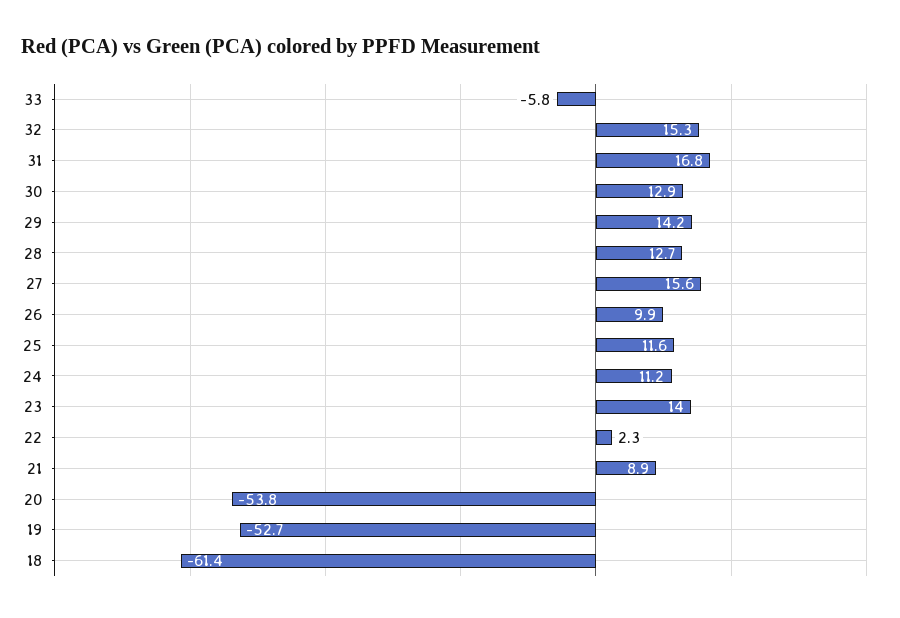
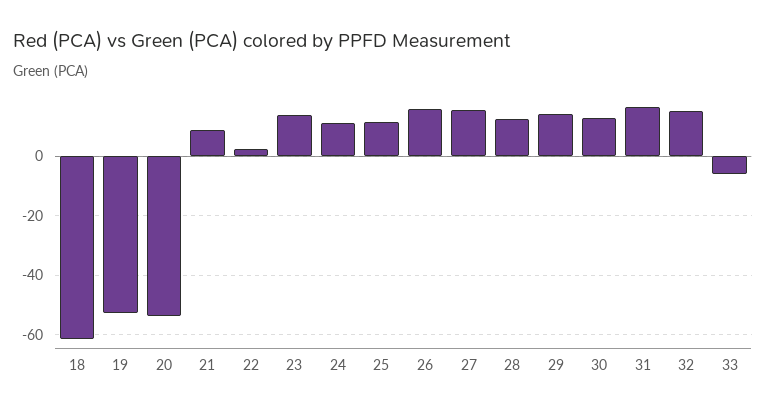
26: 9.9 -> 15

